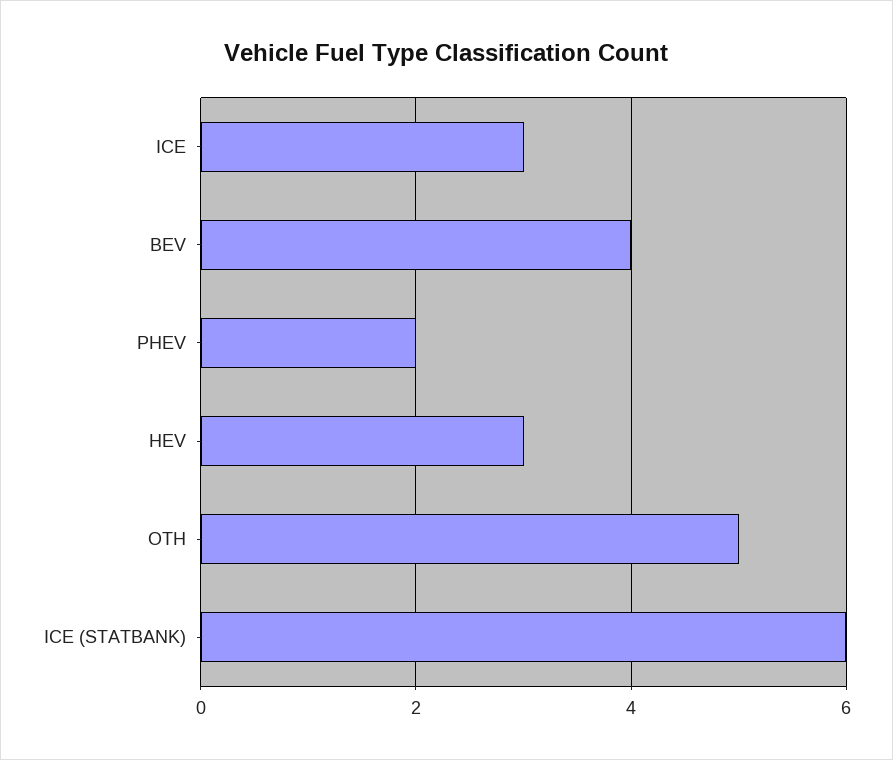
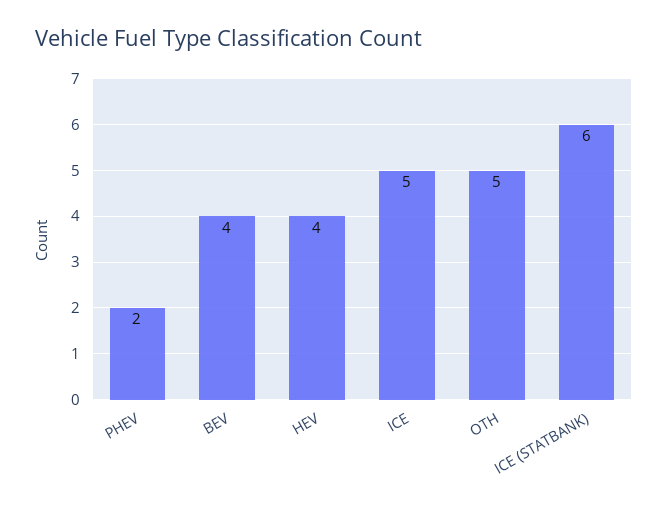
ICE: 3 -> 5
HEV: 3 -> 4

